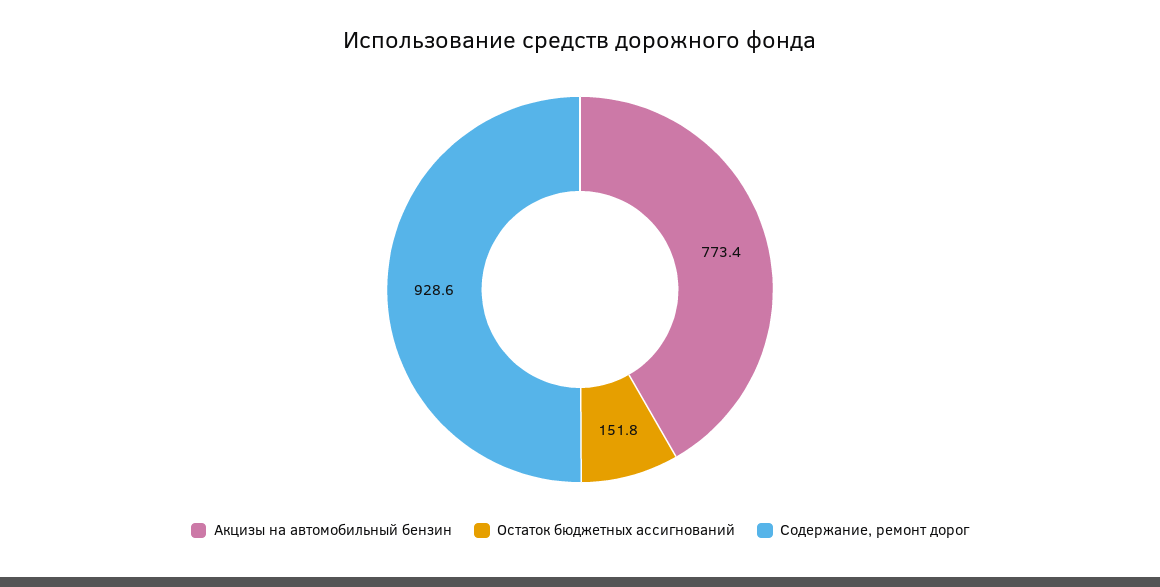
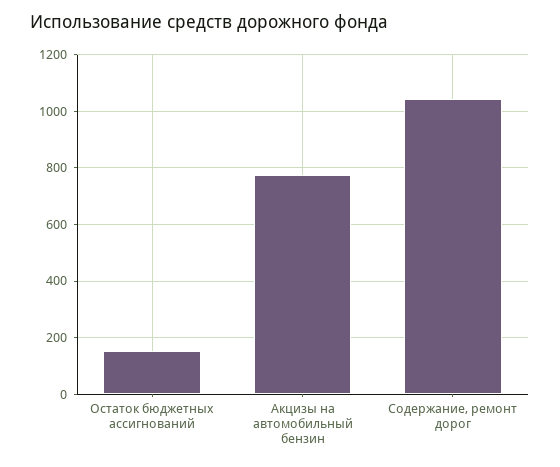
Содержание, ремонт дорог: 928.6 -> 1050

